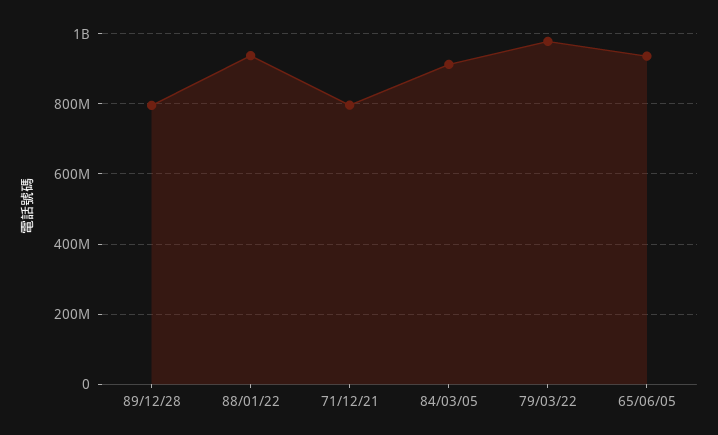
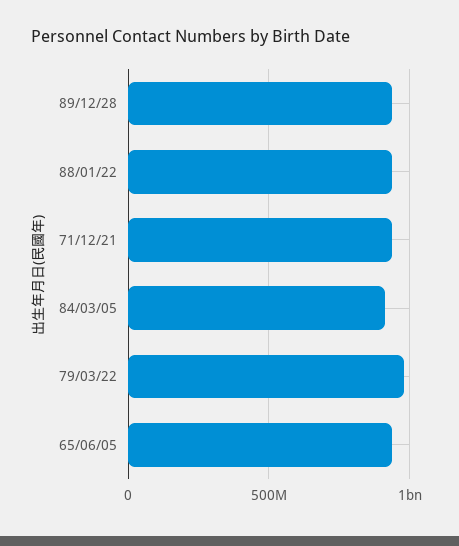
89/12/28: 800000000 -> 950000000
71/12/21: 800000000 -> 950000000

